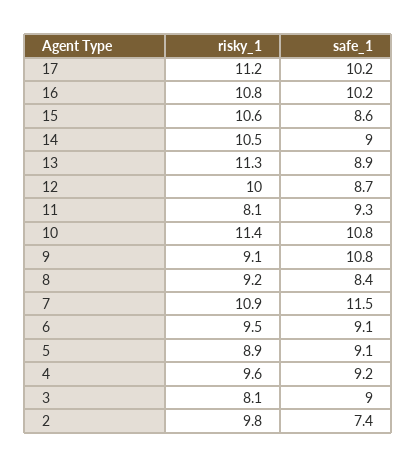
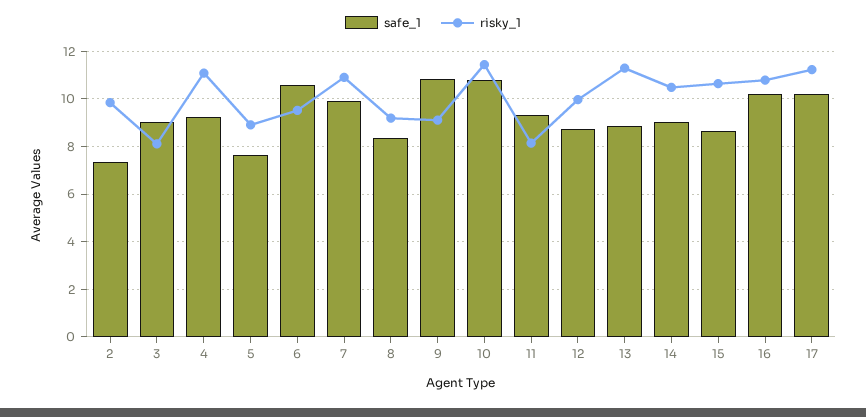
safe_1, 7: 11.5 -> 10
safe_1, 6: 9.1 -> 10.5
safe_1, 5: 9.1 -> 7.5
risky_1, 4: 9.6 -> 11

